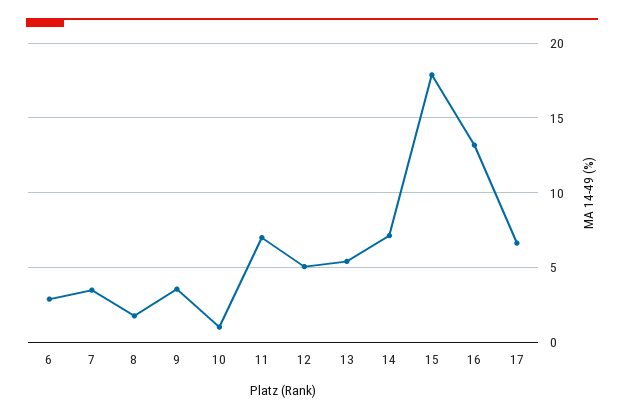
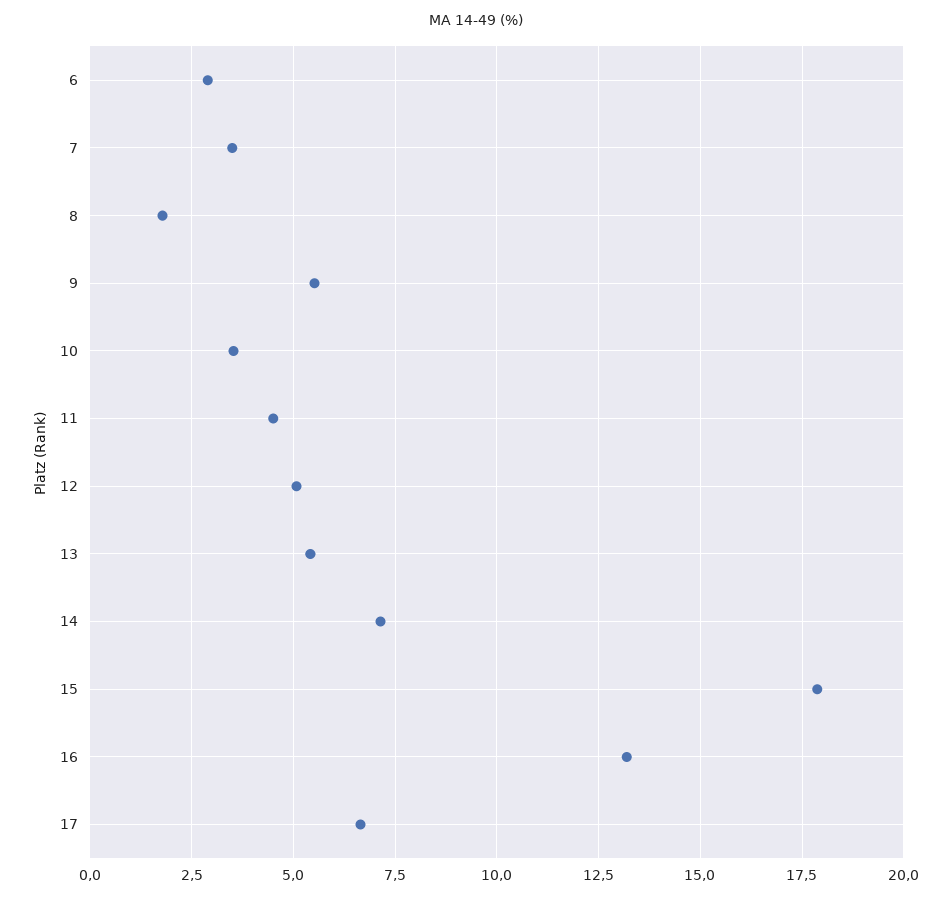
9: 3.5 -> 5.5
10: 1 -> 3.5
11: 7 -> 4.5

